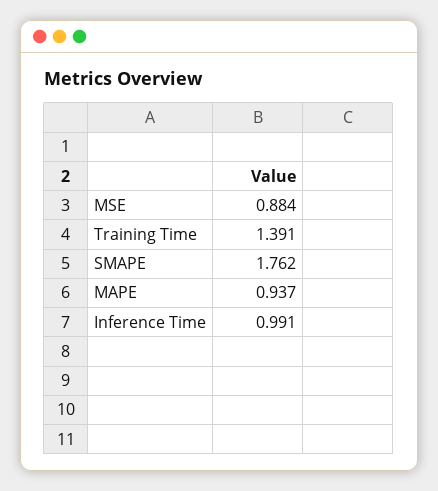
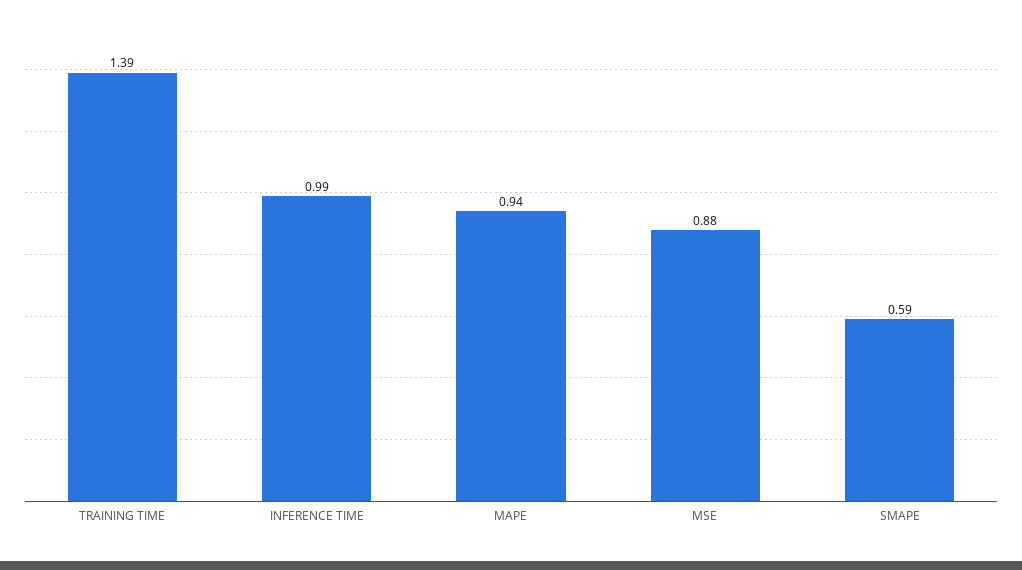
SMAPE: 1.762 -> 0.59

